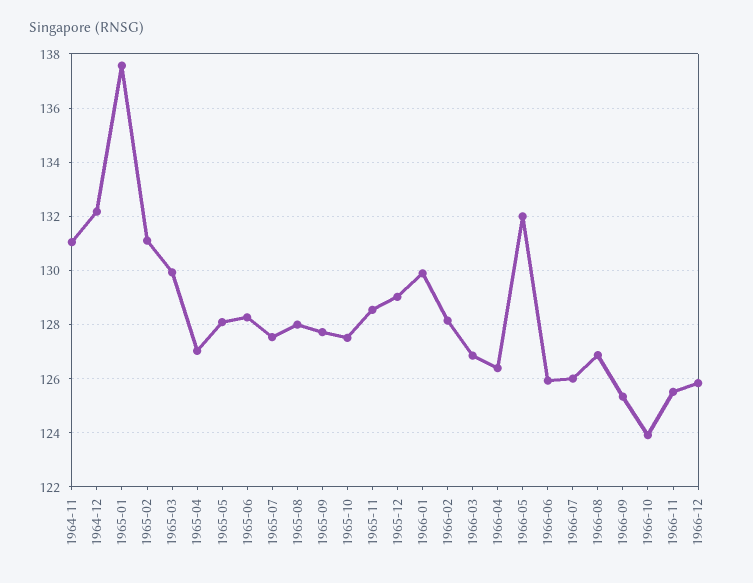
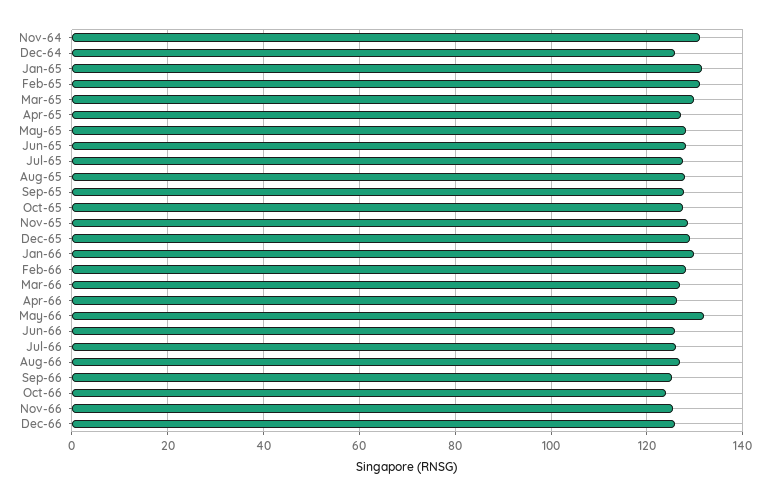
1964-12: 132.25 -> 126
1965-01: 137.5 -> 132

